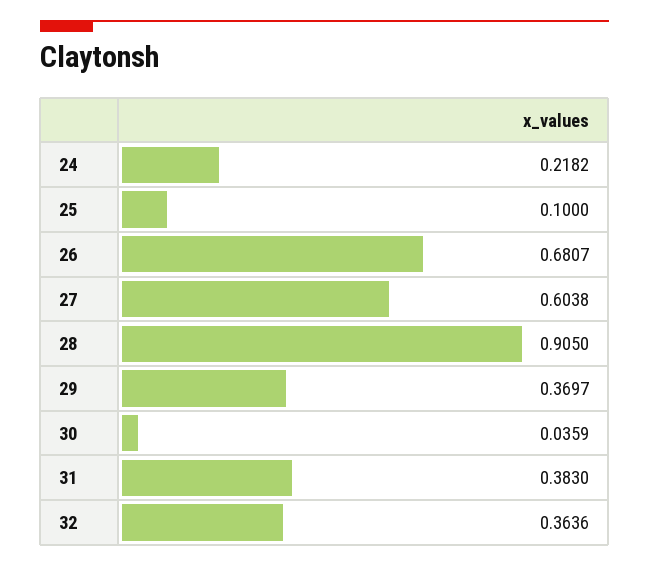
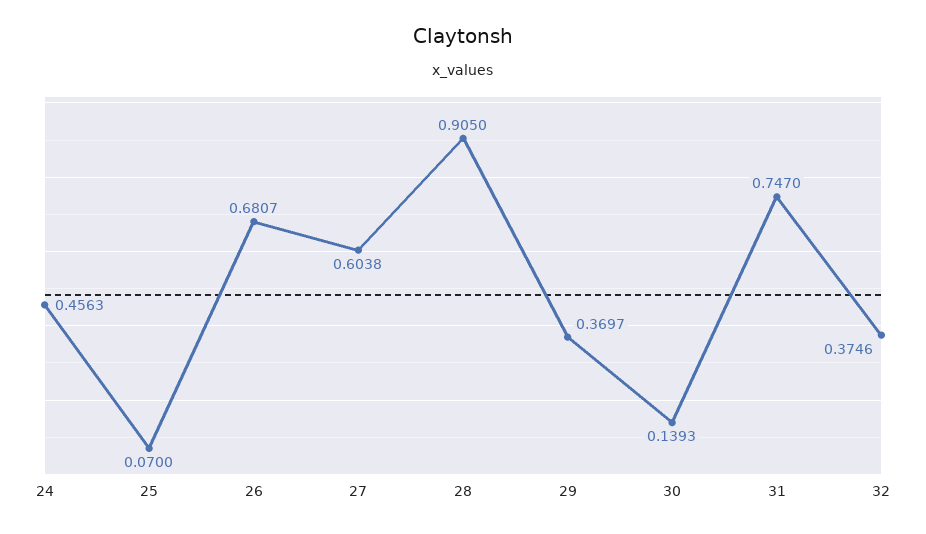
24: 0.2182 -> 0.4563
25: 0.1 -> 0.07
30: 0.0359 -> 0.1393
31: 0.383 -> 0.747
32: 0.3636 -> 0.3746

